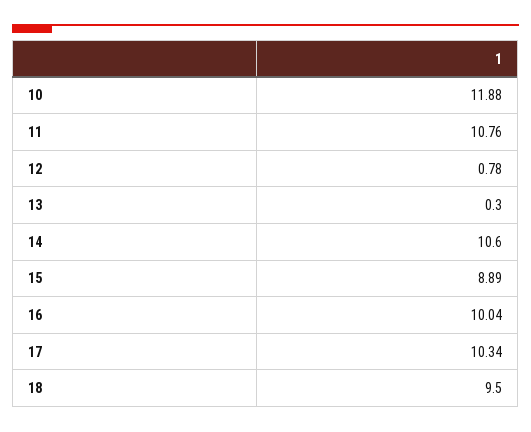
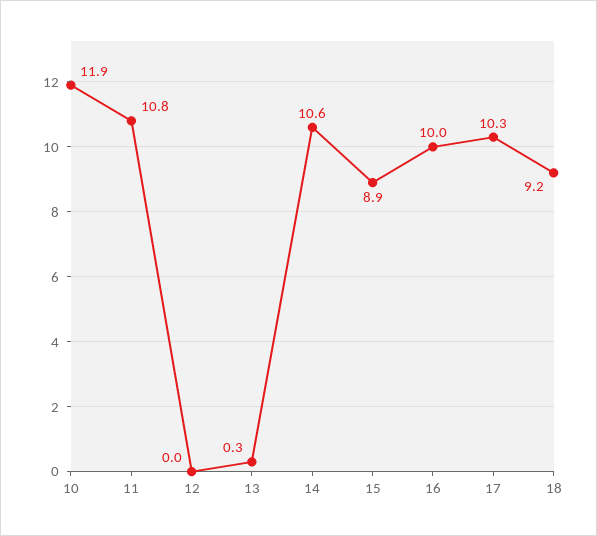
12: 0.78 -> 0
18: 9.5 -> 9.2

